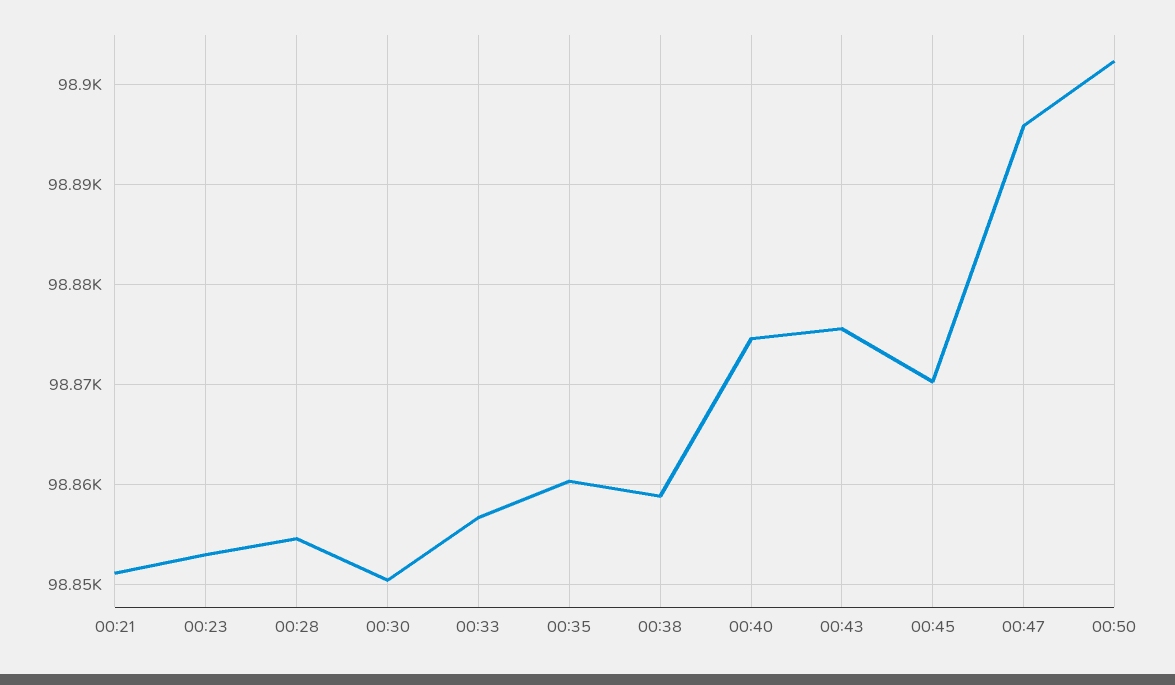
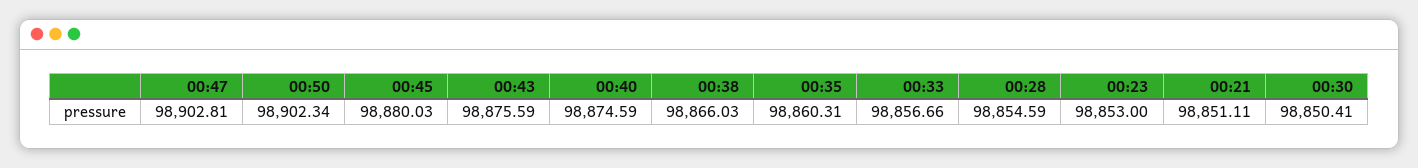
00:38: 98859 -> 98866.03
00:45: 98870 -> 98880.03
00:47: 98896 -> 98902.81

